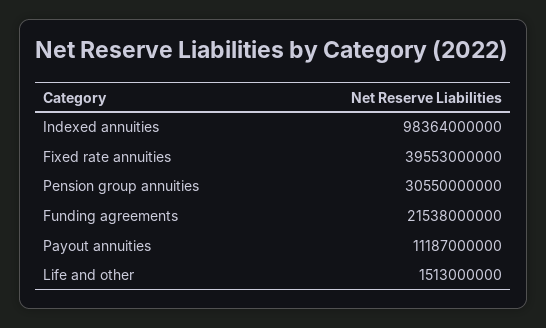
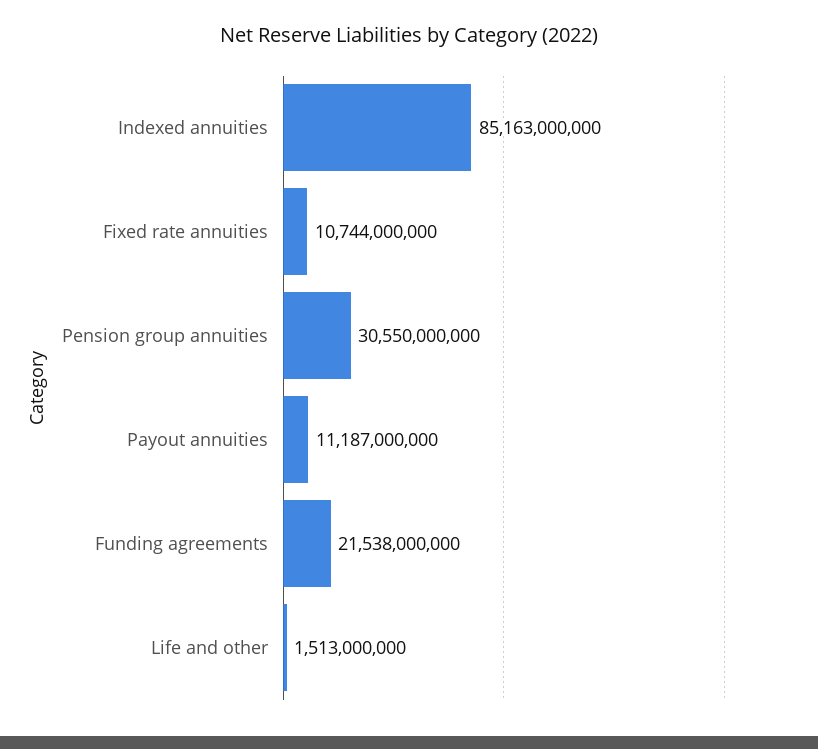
Indexed annuities: 98364000000 -> 85163000000
Fixed rate annuities: 39553000000 -> 10744000000

